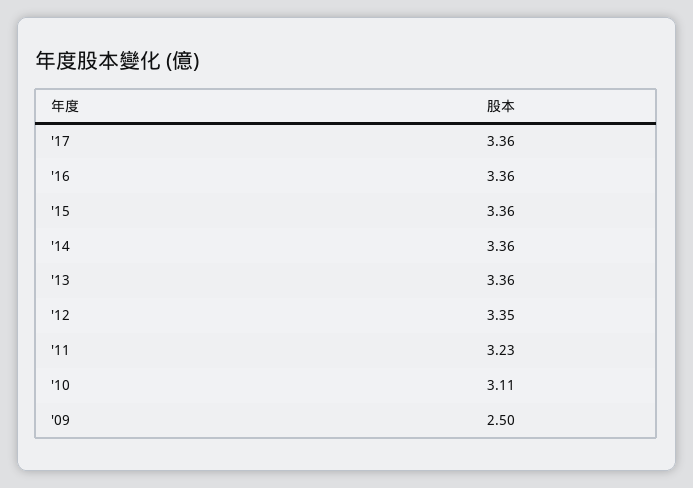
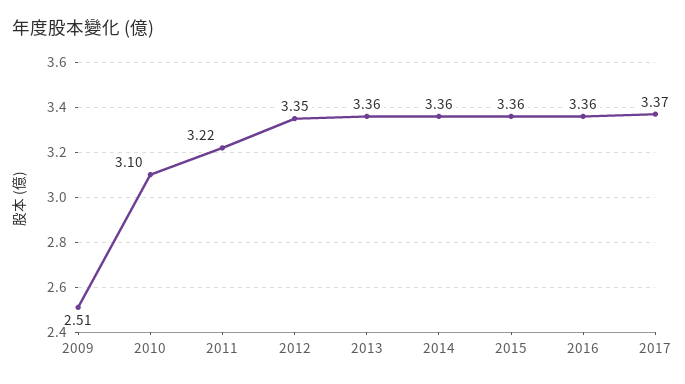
'17: 3.36 -> 3.37
'11: 3.23 -> 3.22
'10: 3.11 -> 3.1
'09: 2.5 -> 2.51

